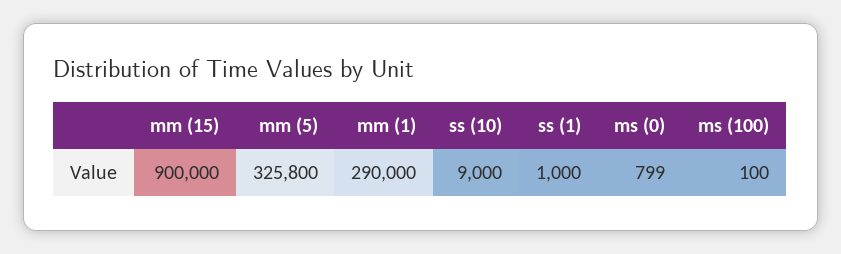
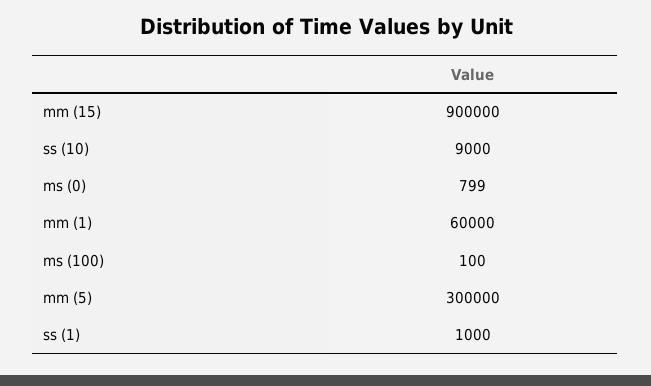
mm (5): 325800 -> 300000
mm (1): 290000 -> 60000

